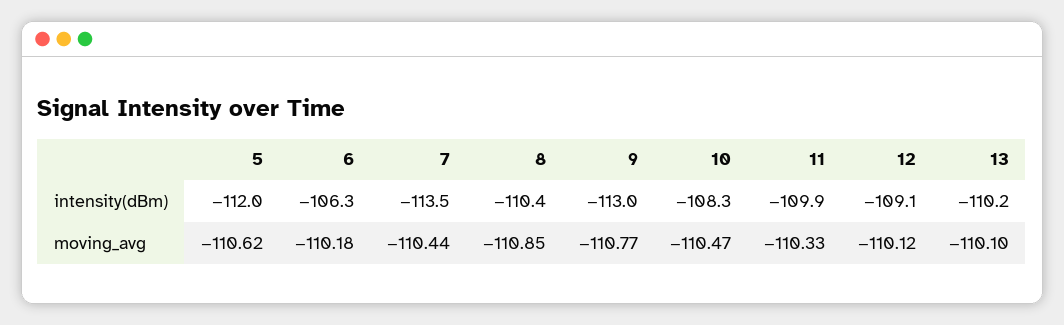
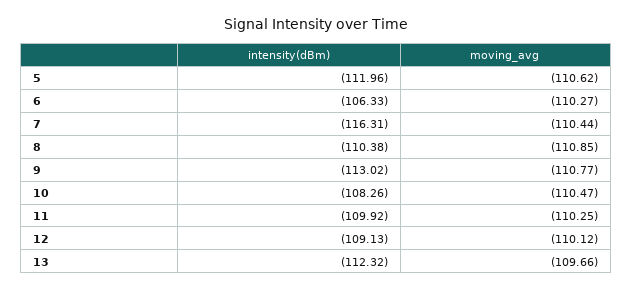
7, intensity(dBm): -113.5 -> -116.31
13, intensity(dBm): -110.2 -> -112.32
6, moving_avg: -110.18 -> -110.27
11, moving_avg: -110.33 -> -110.25
13, moving_avg: -110.1 -> -109.66

